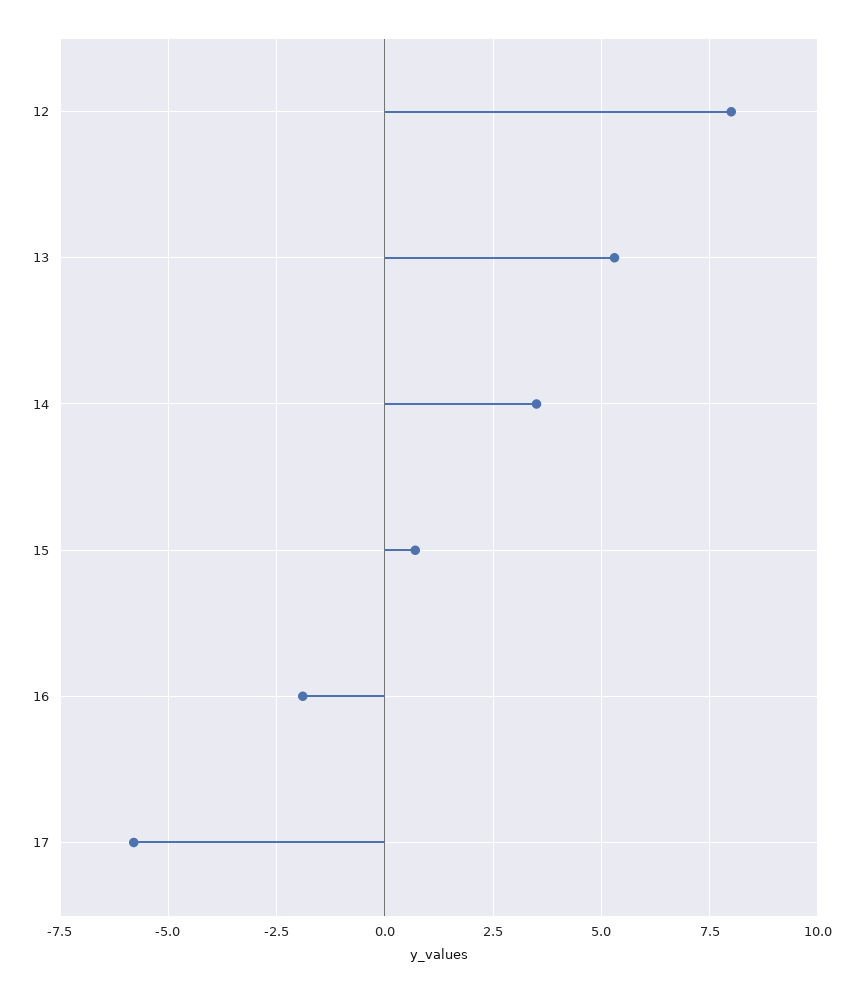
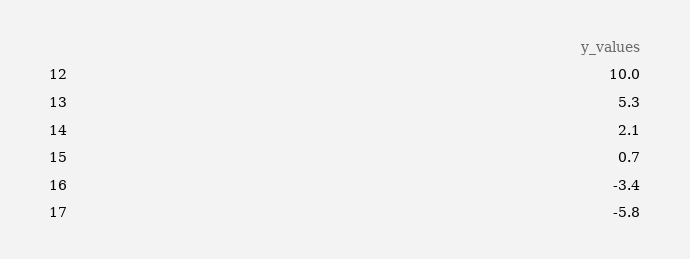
12: 8 -> 10
14: 3.5 -> 2.1
16: -2 -> -3.4

